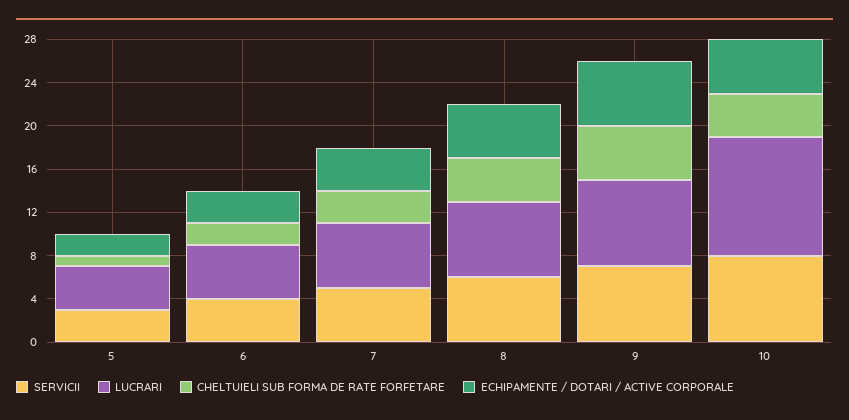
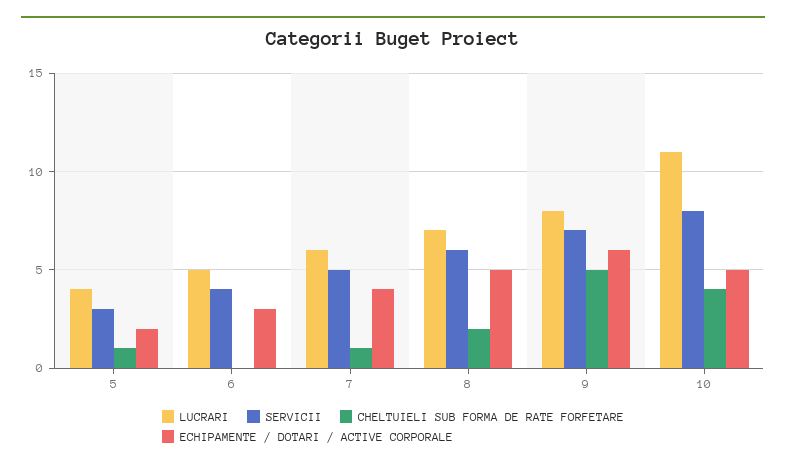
CHELTUIELI SUB FORMA DE RATE FORFETARE, 6: 2 -> 0
CHELTUIELI SUB FORMA DE RATE FORFETARE, 7: 3 -> 1
CHELTUIELI SUB FORMA DE RATE FORFETARE, 8: 4 -> 2

